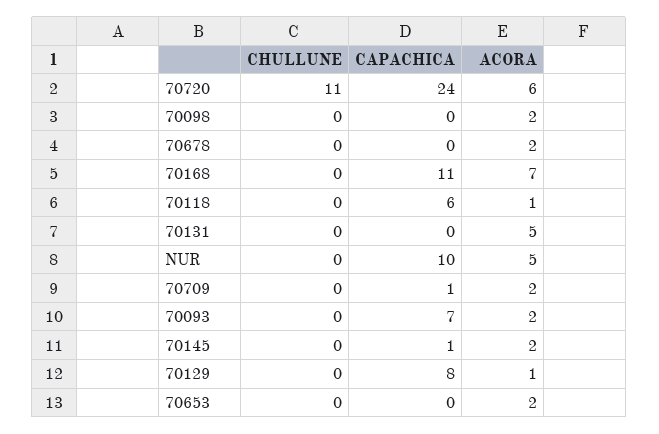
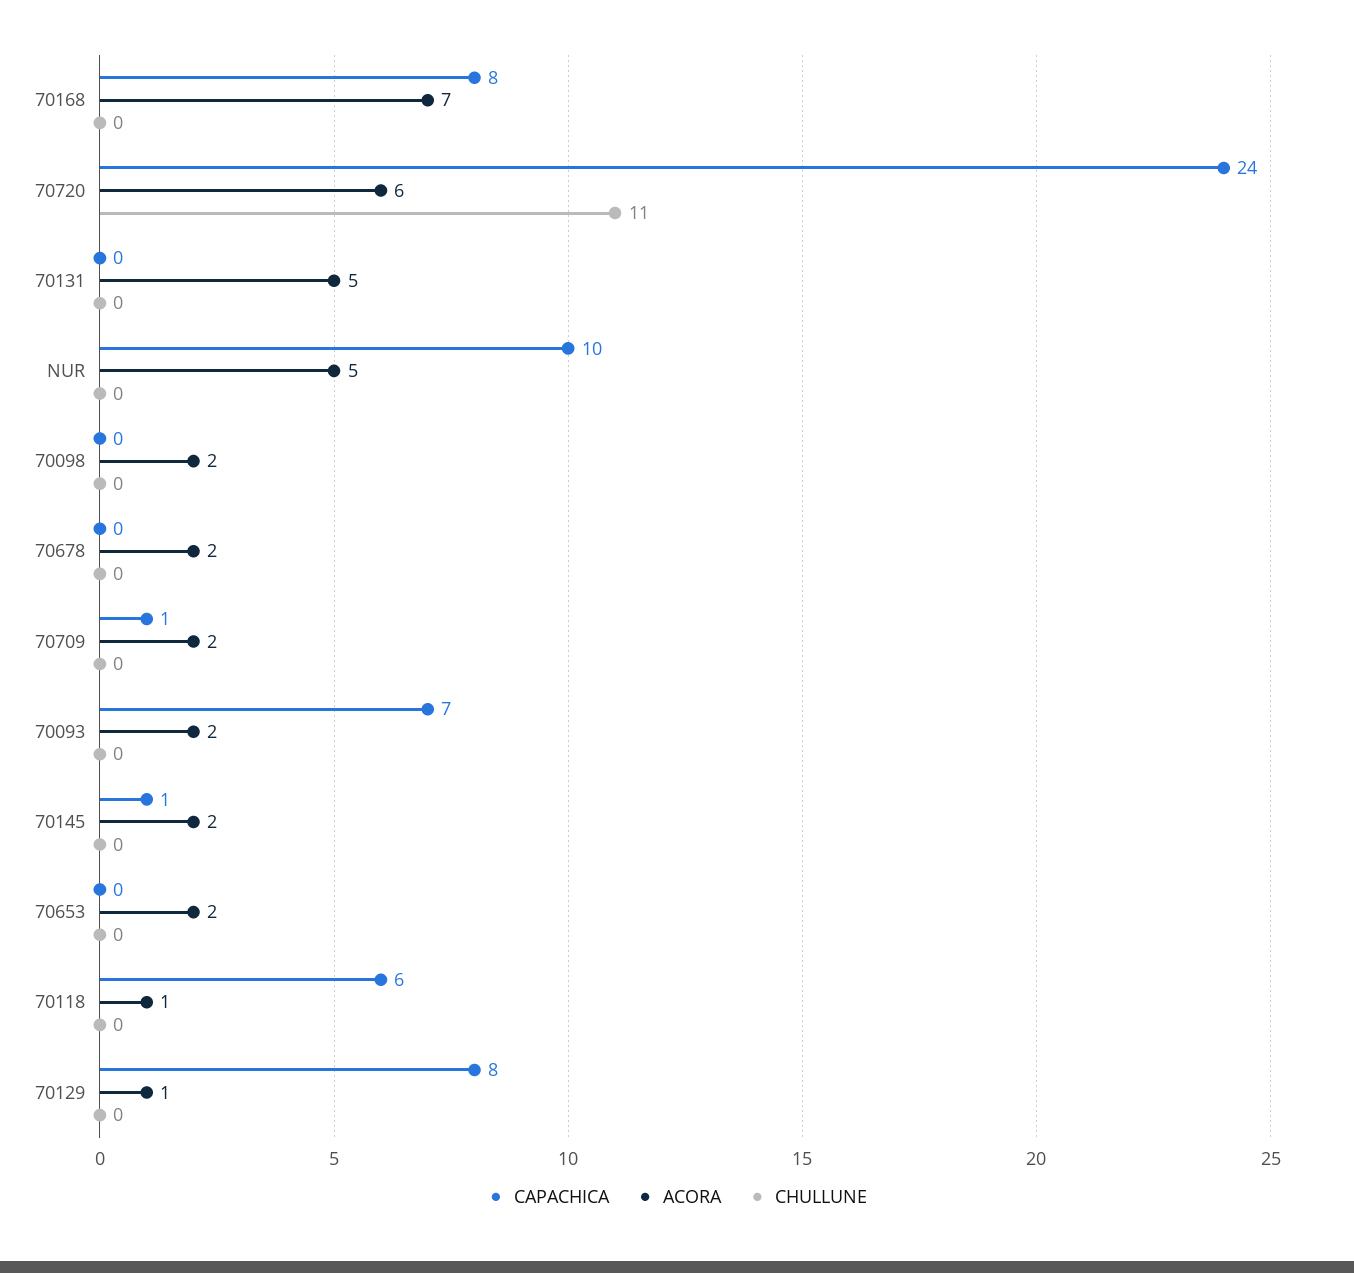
CAPACHICA, 70168: 11 -> 8

